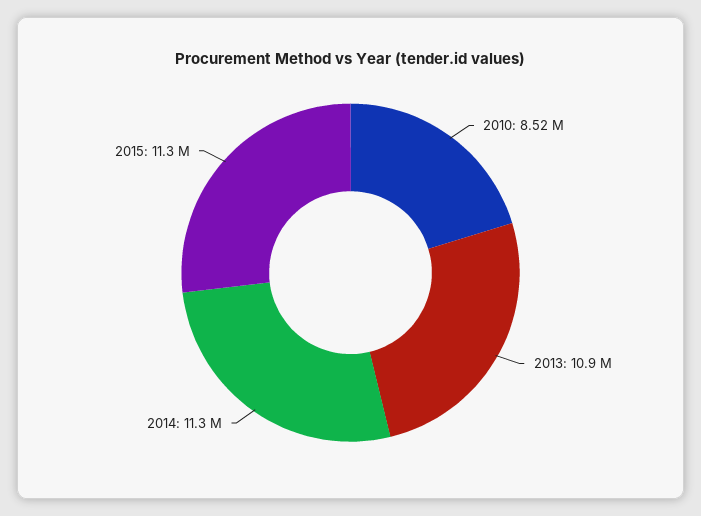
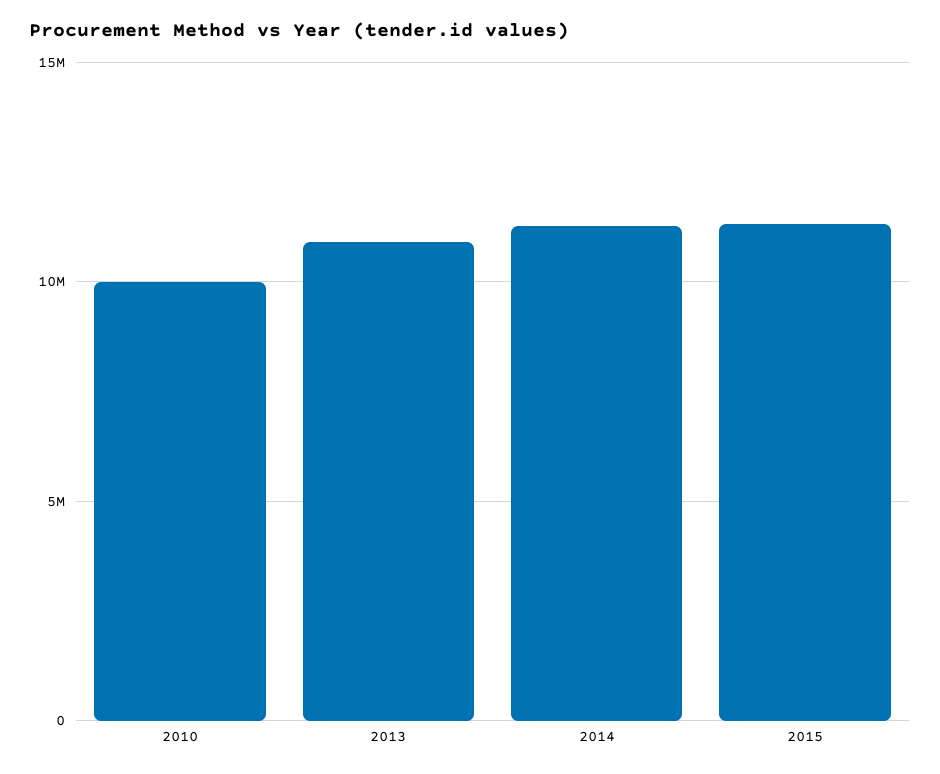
2010: 8520000 -> 10000000

